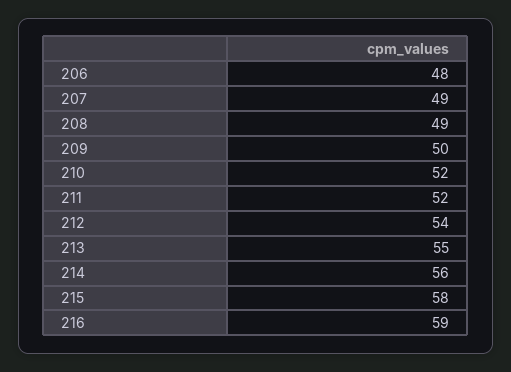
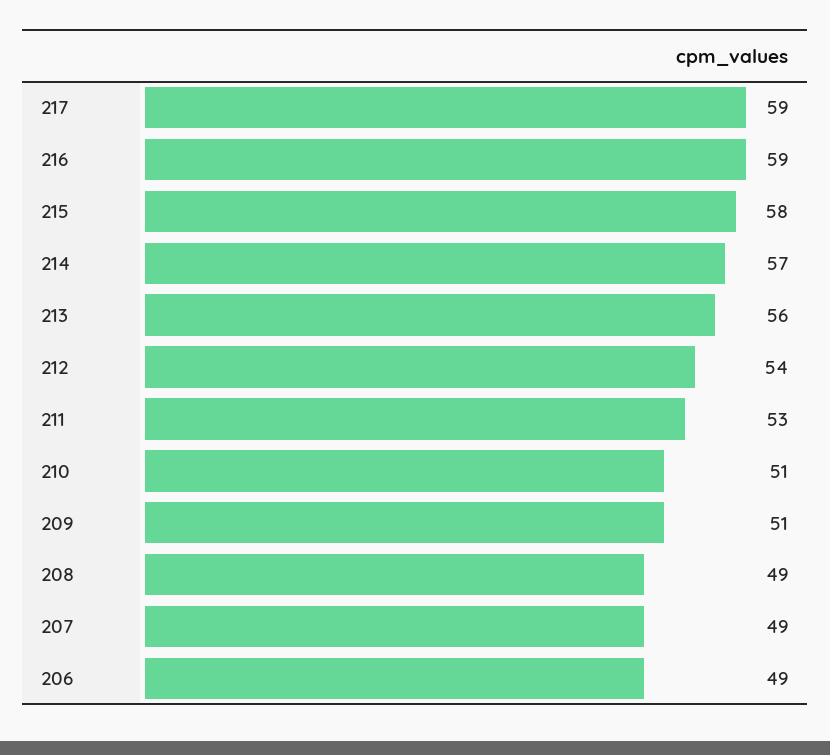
206: 48 -> 49
209: 50 -> 51
210: 52 -> 51
211: 52 -> 53
213: 55 -> 56
214: 56 -> 57
217: none -> 59

